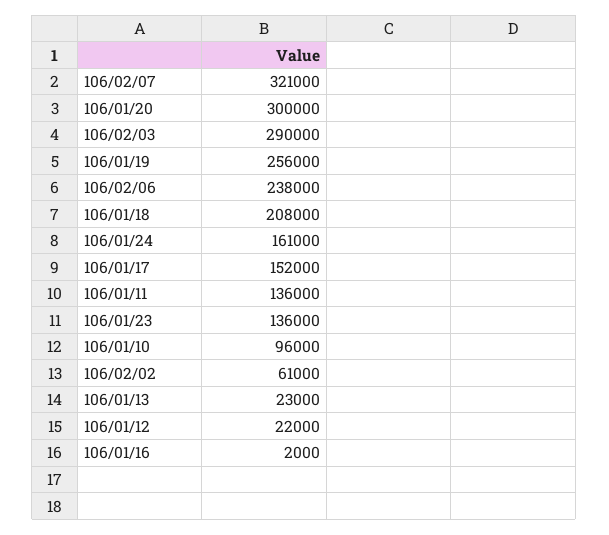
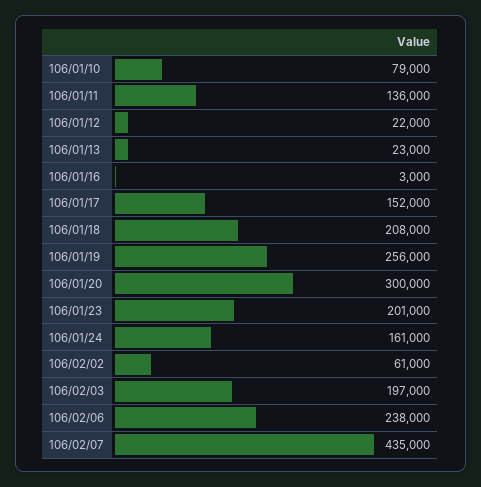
106/02/07: 321000 -> 435000
106/02/03: 290000 -> 197000
106/01/23: 136000 -> 201000
106/01/10: 96000 -> 79000
106/01/16: 2000 -> 3000

